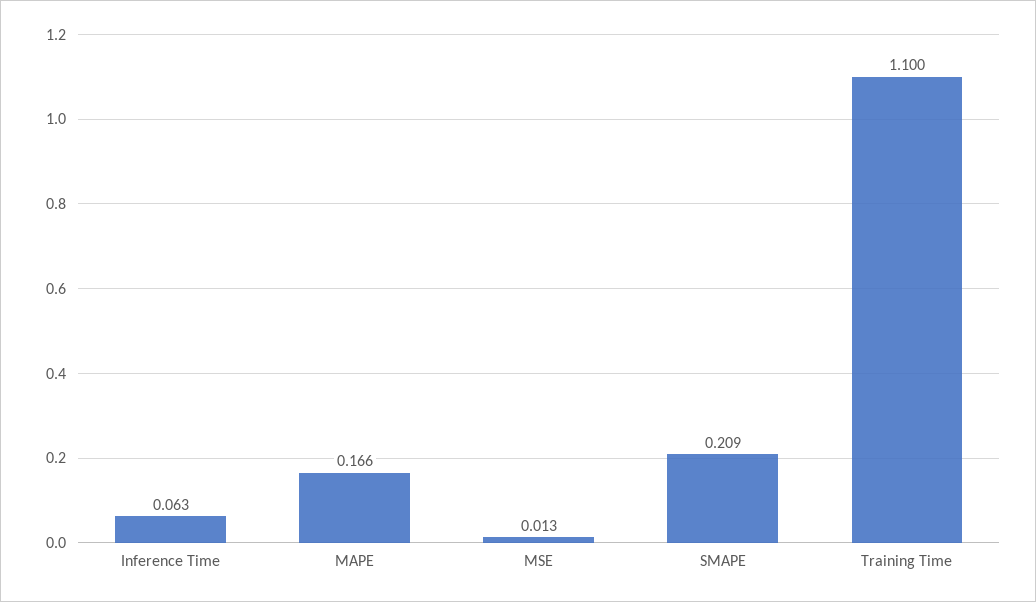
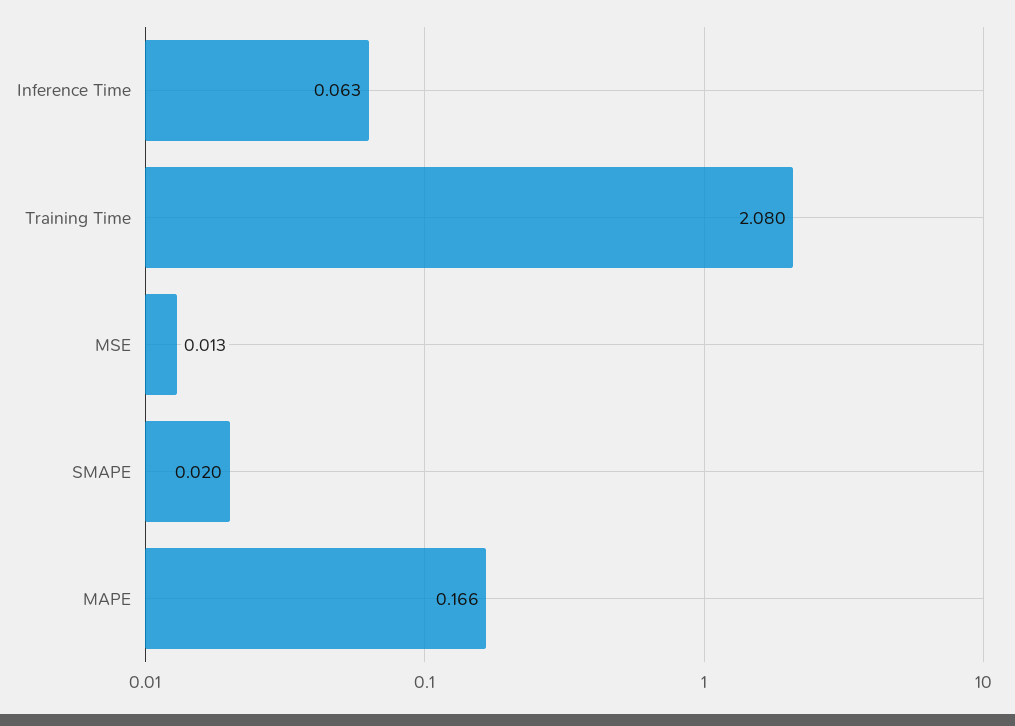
SMAPE: 0.209 -> 0.02
Training Time: 1.1 -> 2.08

